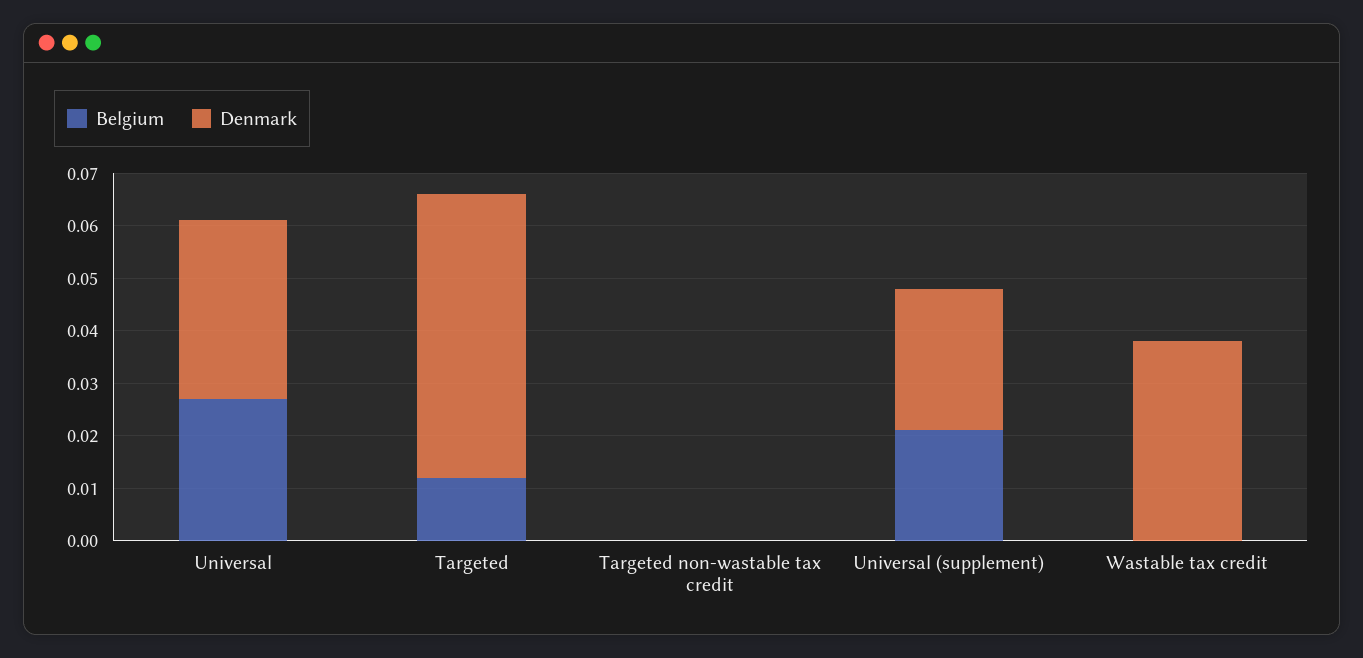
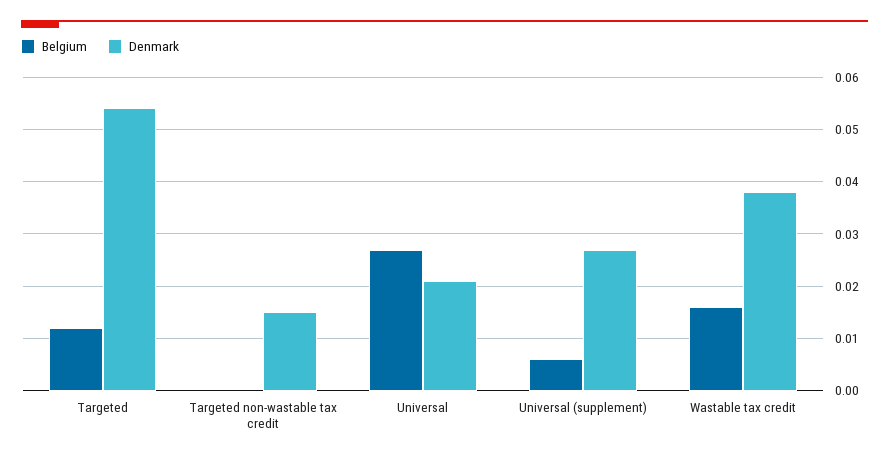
Denmark, Universal: 0.035 -> 0.02
Denmark, Targeted non-wastable tax credit: 0 -> 0.015
Belgium, Universal (supplement): 0.02 -> 0.005
Belgium, Wastable tax credit: 0 -> 0.015

